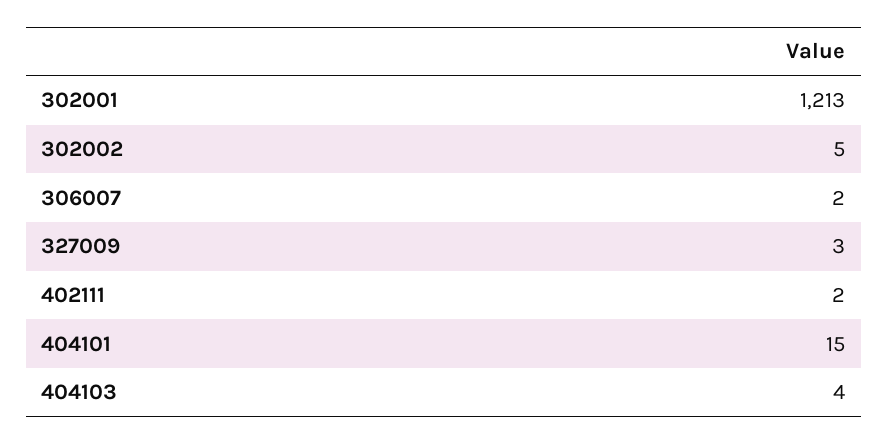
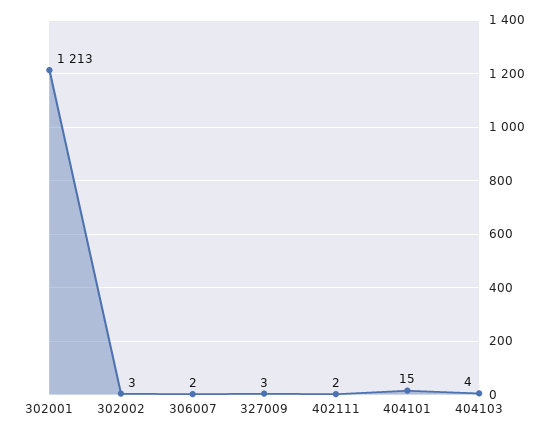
302002: 5 -> 3

